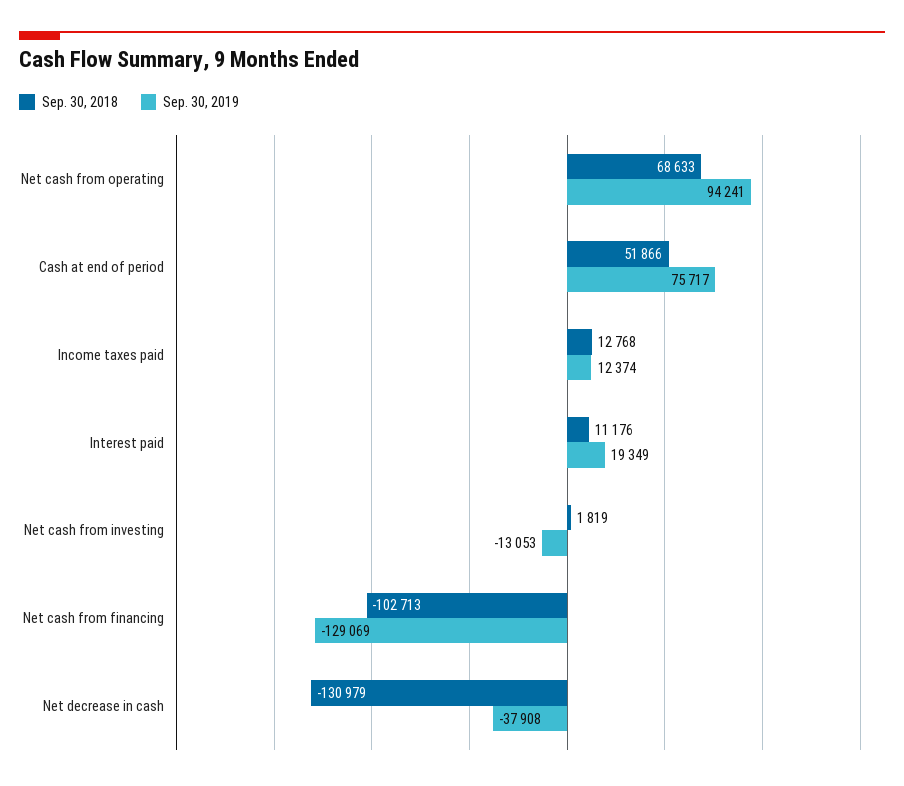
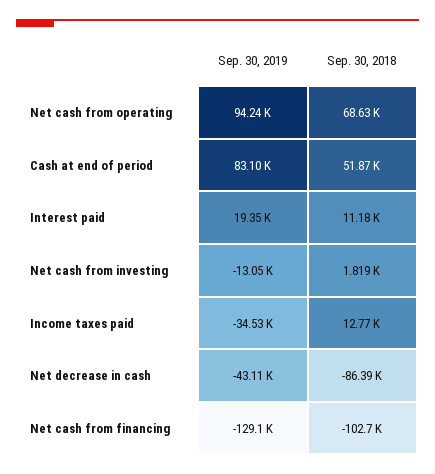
Sep. 30, 2019, Cash at end of period: 75717 -> 83100
Sep. 30, 2019, Income taxes paid: 12374 -> -34530
Sep. 30, 2018, Net decrease in cash: -130979 -> -86390
Sep. 30, 2019, Net decrease in cash: -37908 -> -43110

